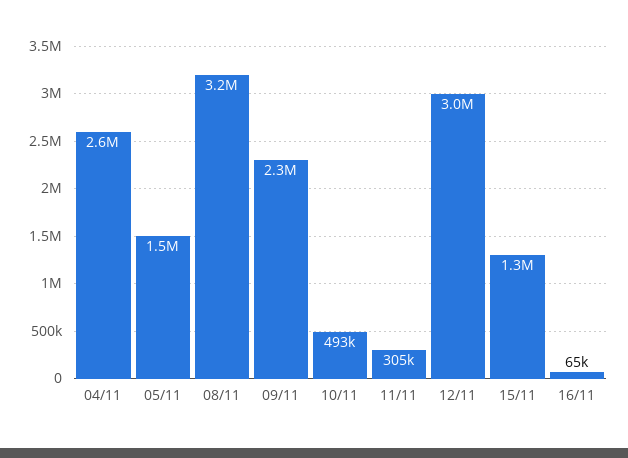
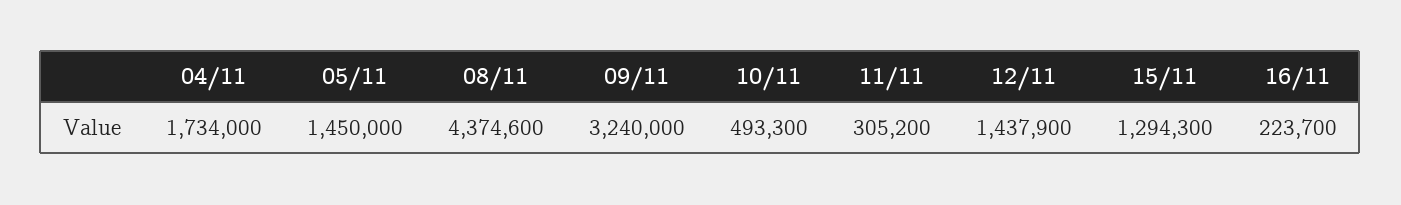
04/11: 2600000 -> 1734000
08/11: 3200000 -> 4374600
09/11: 2300000 -> 3240000
12/11: 3000000 -> 1437900
16/11: 65000 -> 223700

